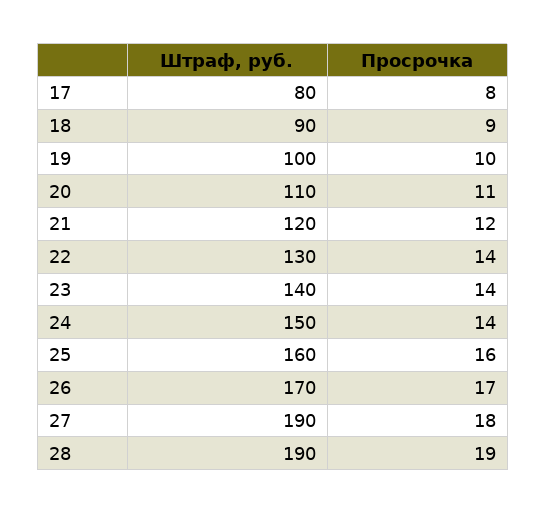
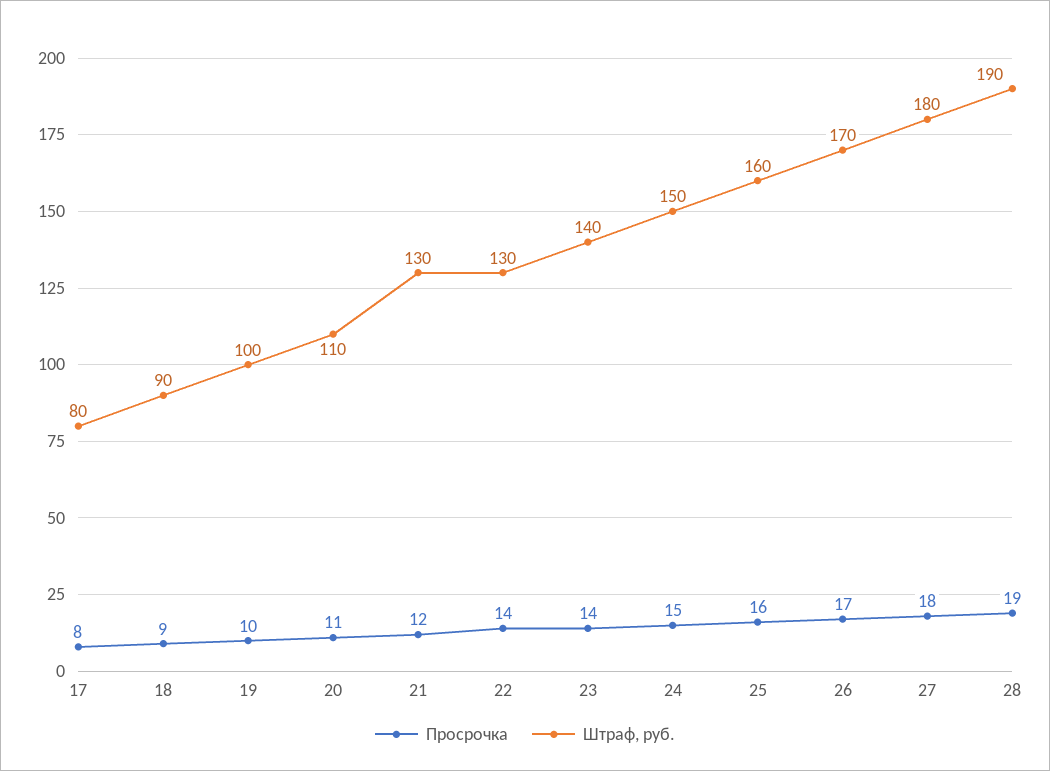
Штраф, руб., 21: 120 -> 130
Просрочка, 24: 14 -> 15
Штраф, руб., 27: 190 -> 180

